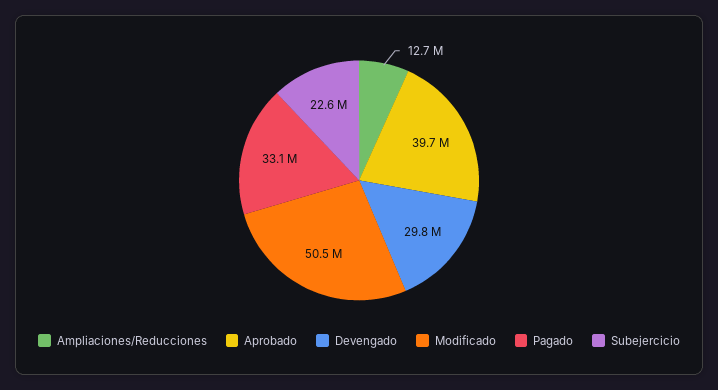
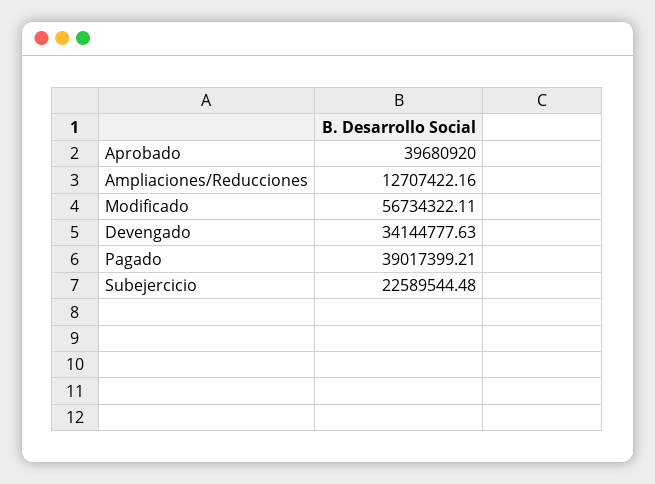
Devengado: 29800000 -> 34144777.63
Modificado: 50500000 -> 56734322.11
Pagado: 33100000 -> 39017399.21

